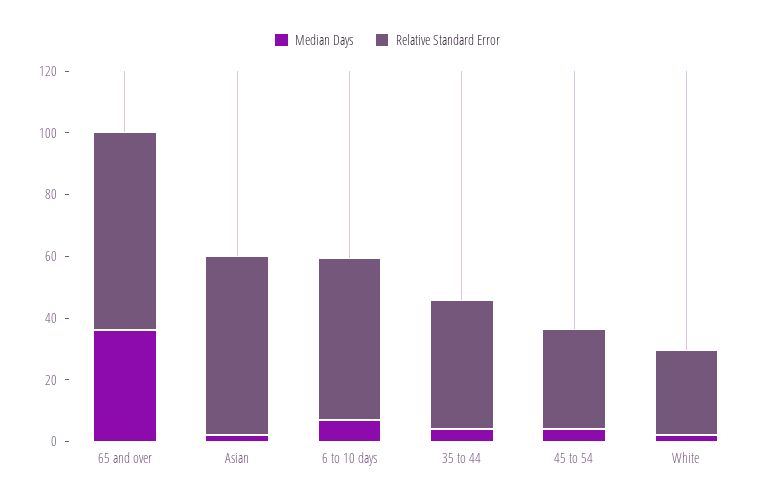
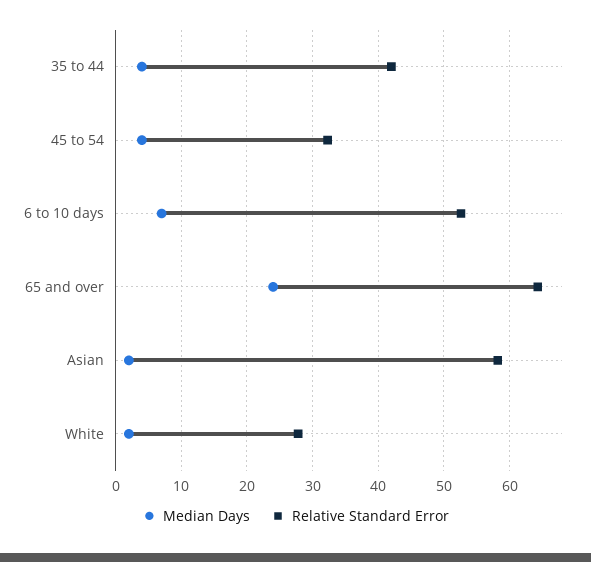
Median Days, 65 and over: 35 -> 24

